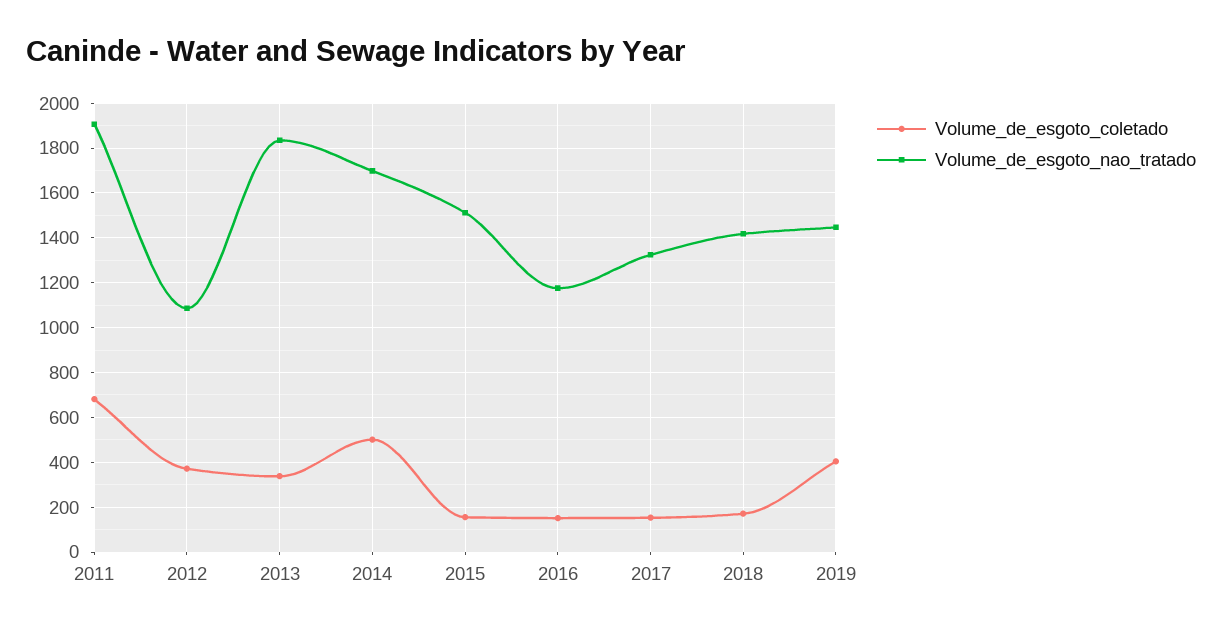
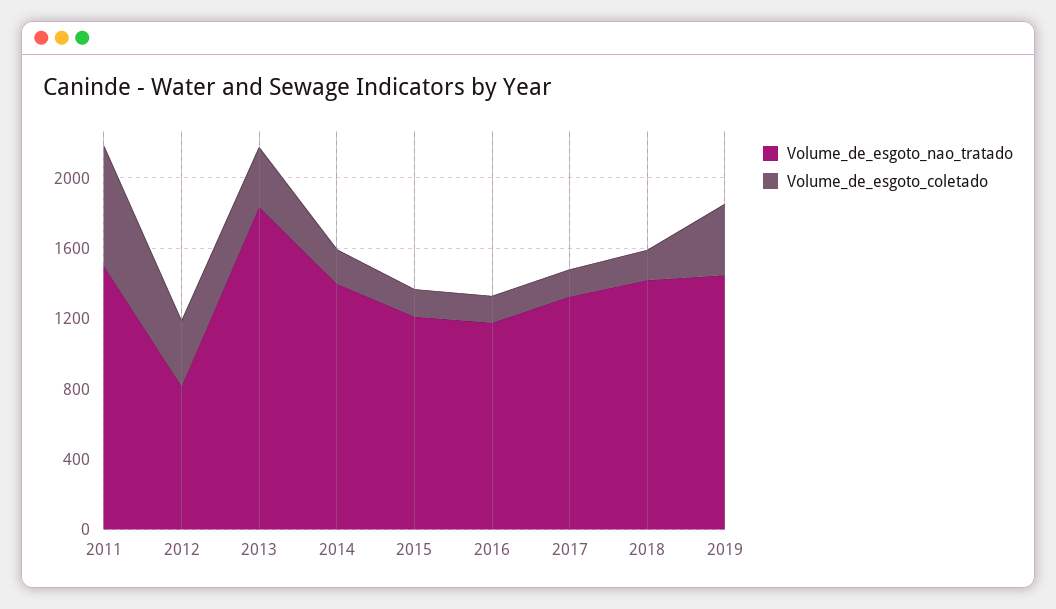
Volume_de_esgoto_nao_tratado, 2011: 1900 -> 1500
Volume_de_esgoto_nao_tratado, 2012: 1100 -> 800
Volume_de_esgoto_coletado, 2014: 500 -> 200
Volume_de_esgoto_nao_tratado, 2014: 1700 -> 1400
Volume_de_esgoto_nao_tratado, 2015: 1500 -> 1200

